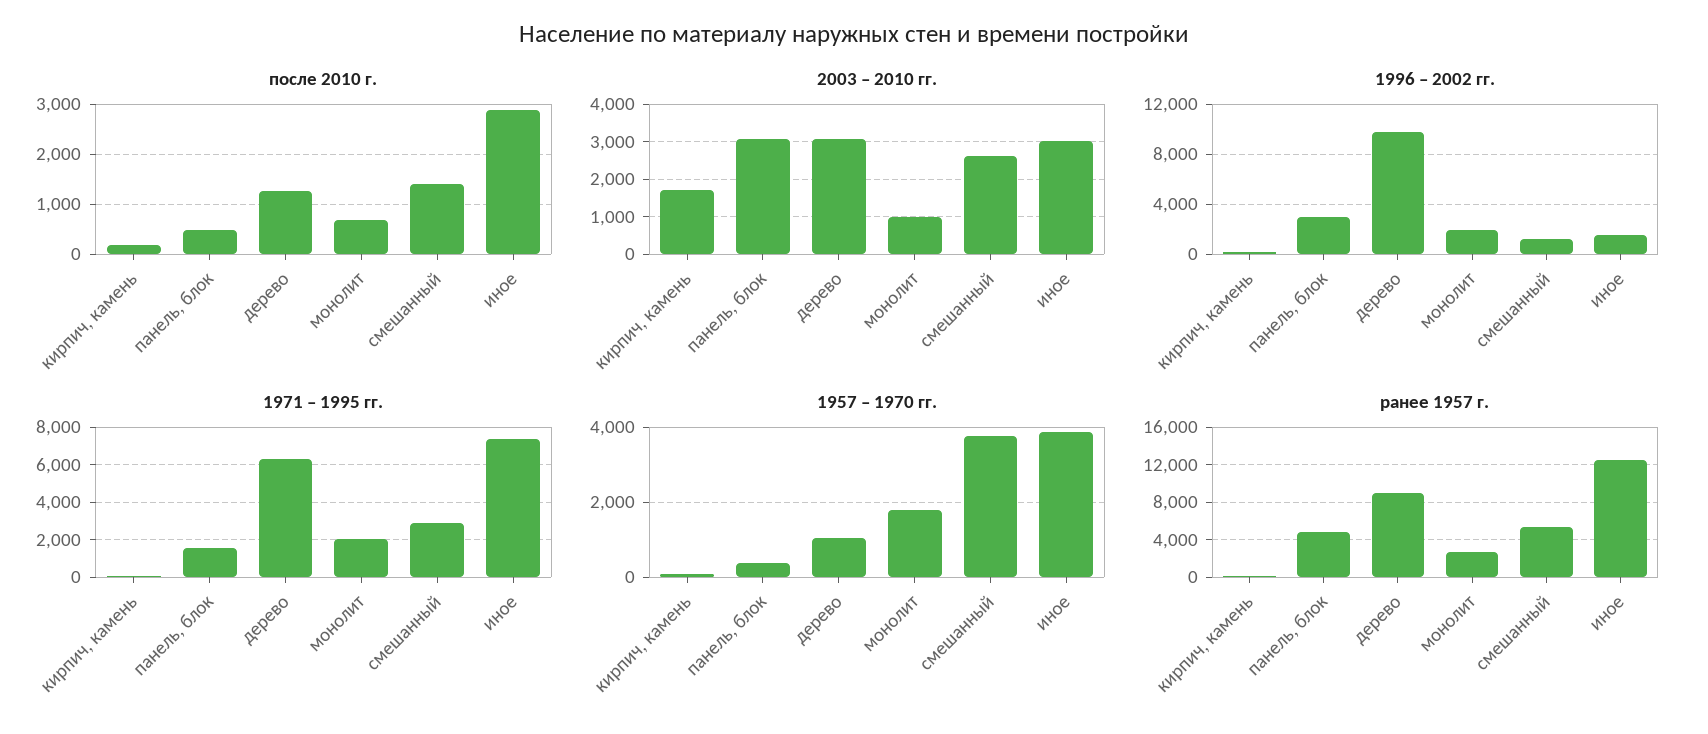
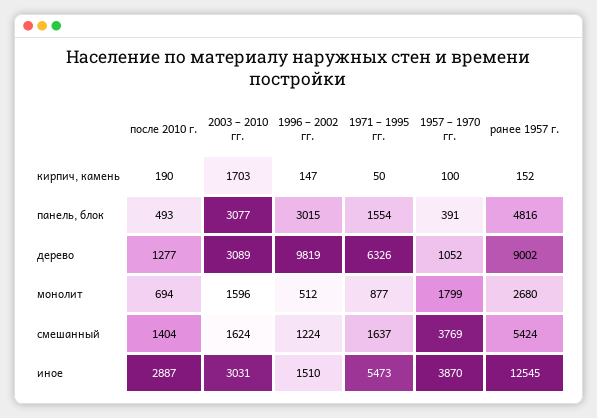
2003 – 2010 гг., монолит: 1000 -> 1596
2003 – 2010 гг., смешанный: 2600 -> 1624
1996 – 2002 гг., монолит: 2000 -> 512
1971 – 1995 гг., монолит: 2000 -> 877
1971 – 1995 гг., смешанный: 3000 -> 1637
1971 – 1995 гг., иное: 7500 -> 5473

